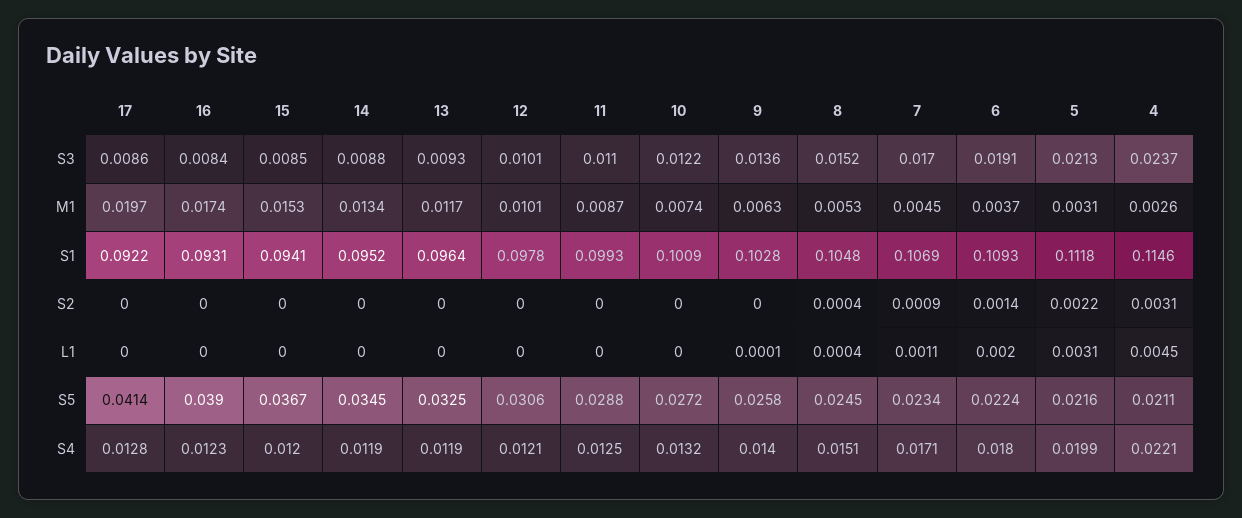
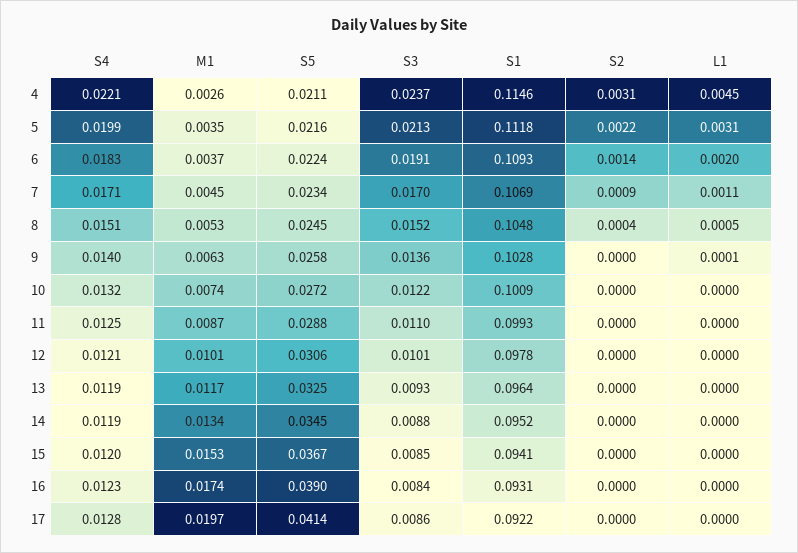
5, M1: 0.0031 -> 0.0035
8, L1: 0.0004 -> 0.0005
6, S4: 0.018 -> 0.0183

